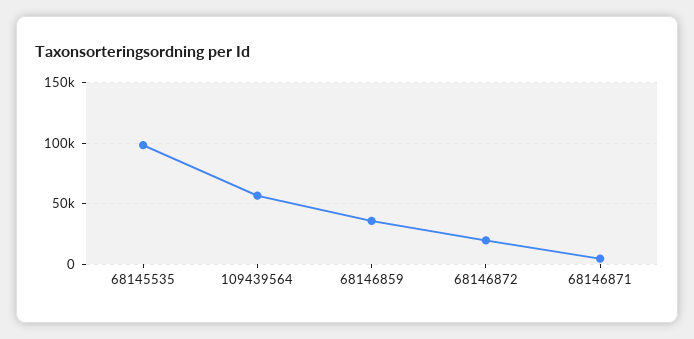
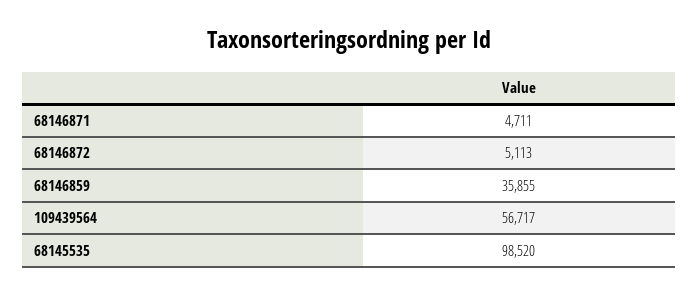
68146872: 20000 -> 5113

